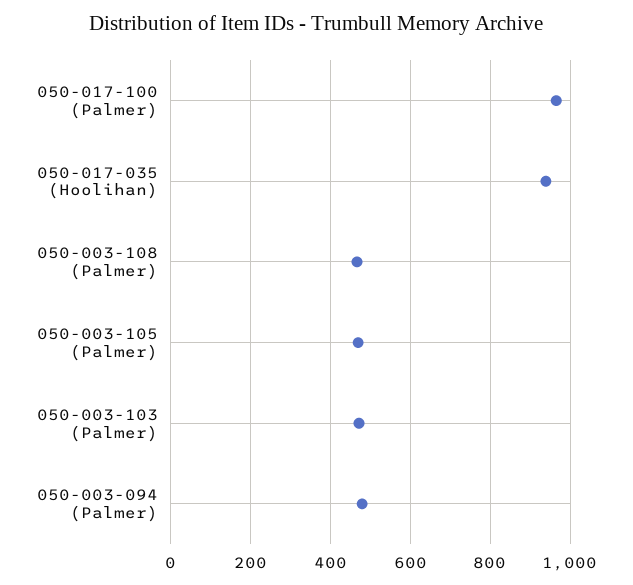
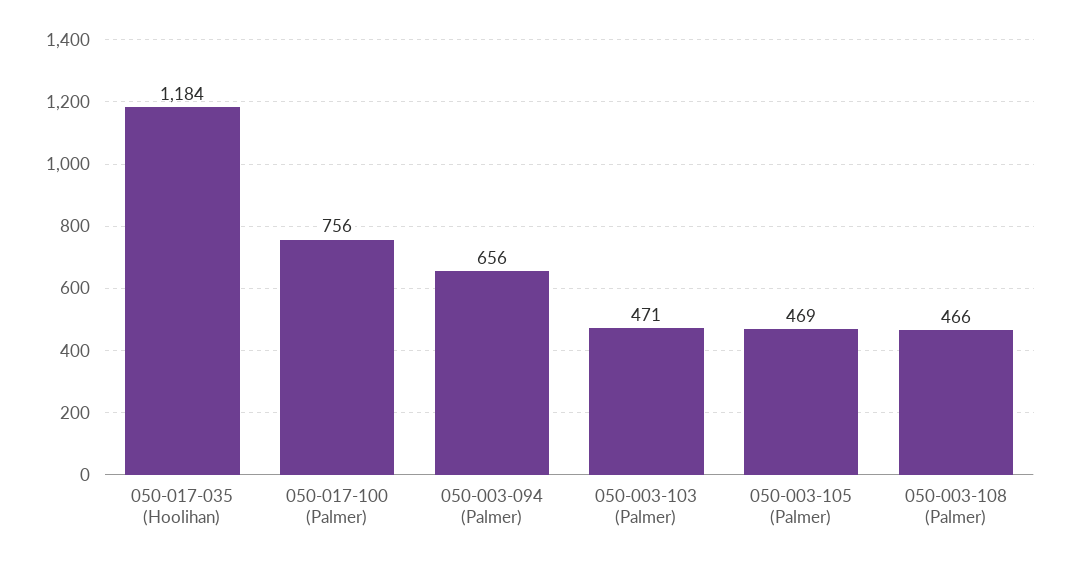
050-017-100 (Palmer): 960 -> 756
050-017-035 (Hoolihan): 940 -> 1184
050-003-094 (Palmer): 480 -> 656

